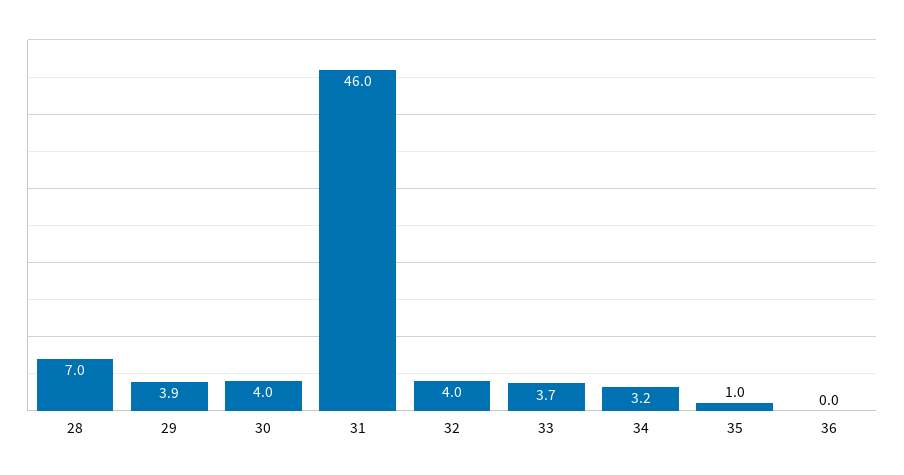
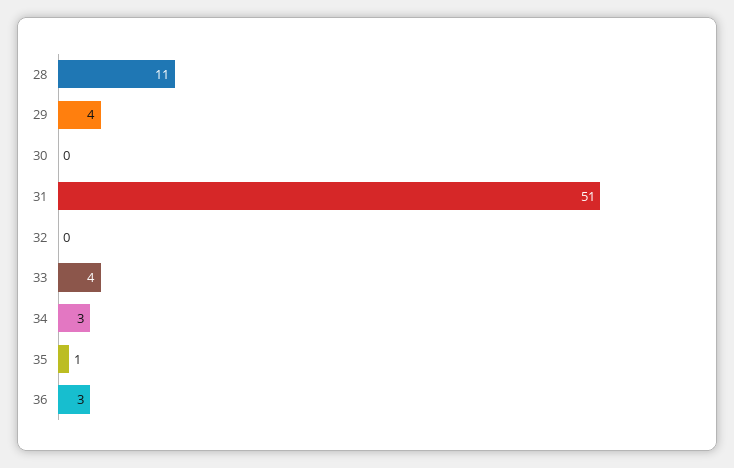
28: 7 -> 11
30: 4 -> 0
31: 46 -> 51
32: 4 -> 0
36: 0 -> 3

